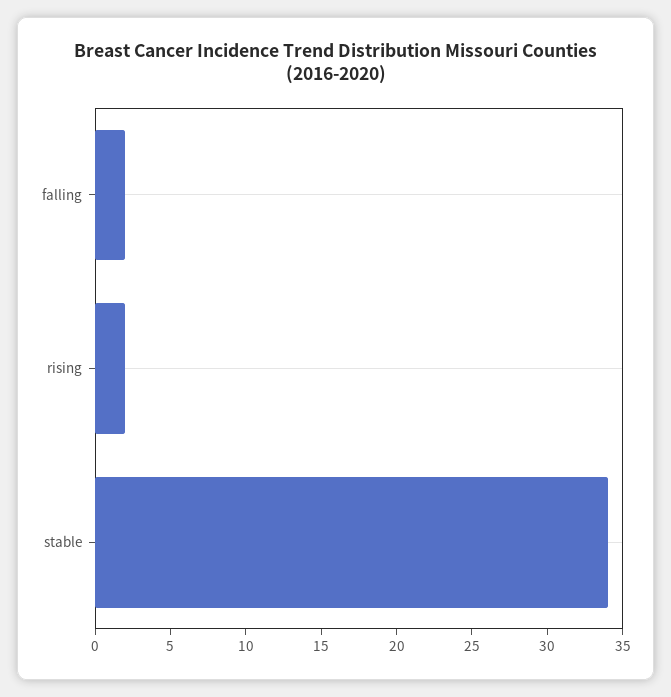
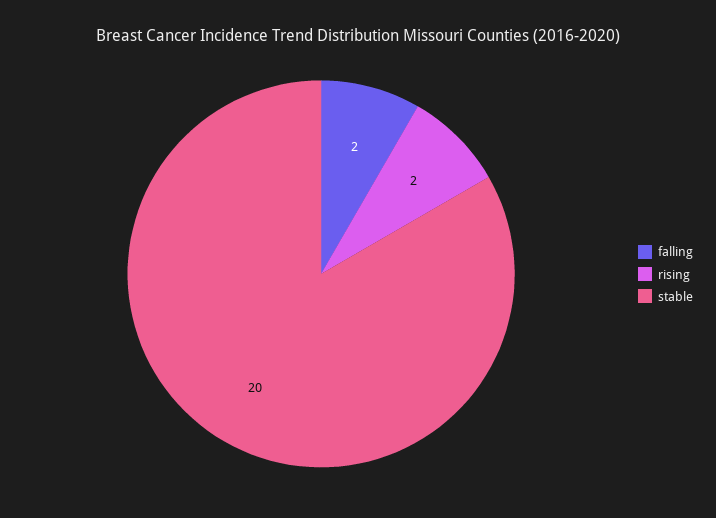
stable: 34 -> 20

